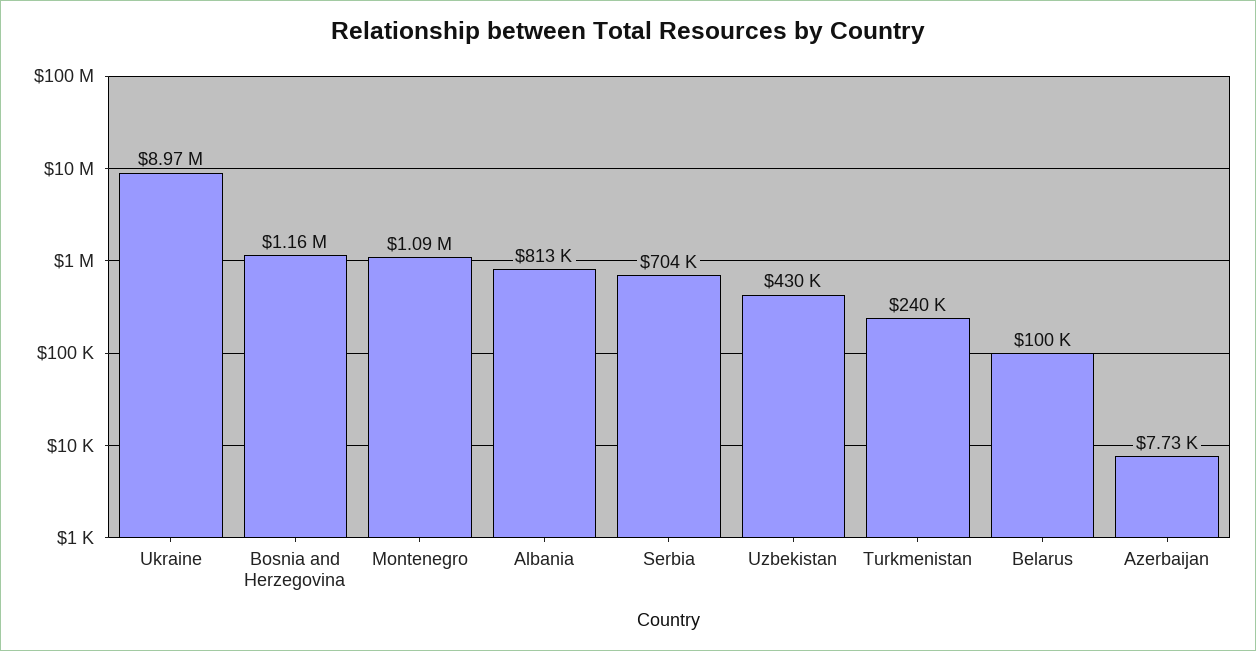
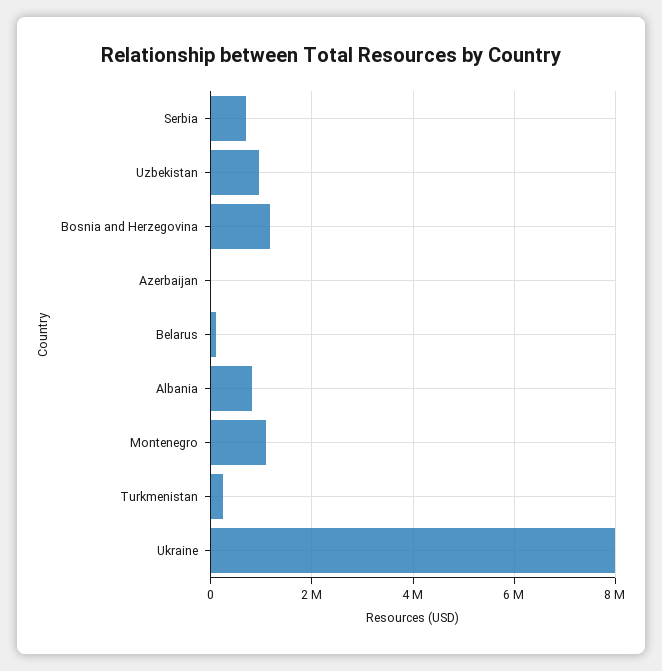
Ukraine: 8970000 -> 8000000
Uzbekistan: 430000 -> 1000000

